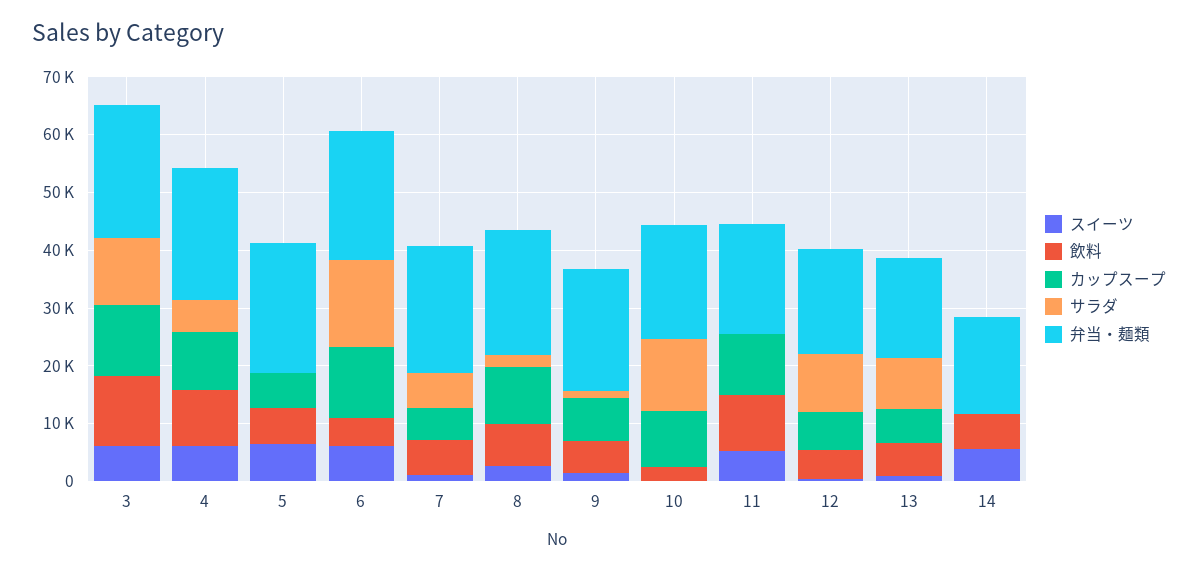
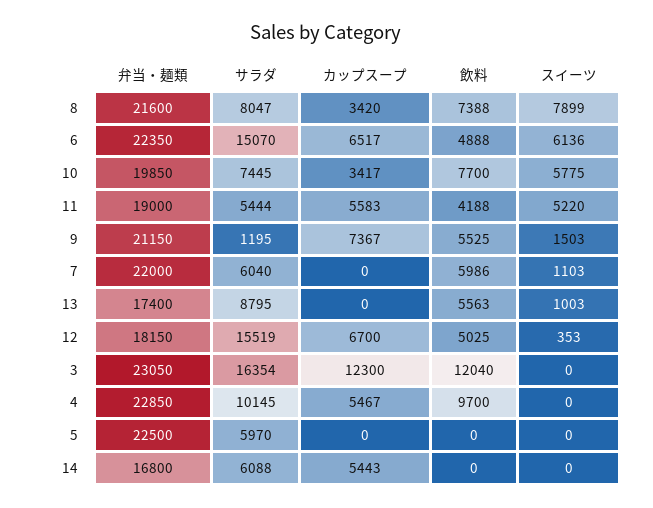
スイーツ, 3: 6000 -> 0
サラダ, 3: 12000 -> 16354
スイーツ, 4: 6000 -> 0
カップスープ, 4: 10000 -> 5467
サラダ, 4: 6000 -> 10145
スイーツ, 5: 6000 -> 0
飲料, 5: 6000 -> 0
カップスープ, 5: 6000 -> 0
サラダ, 5: 0 -> 5970
カップスープ, 6: 12000 -> 6517
カップスープ, 7: 6000 -> 0
スイーツ, 8: 2000 -> 7899
カップスープ, 8: 10000 -> 3420
サラダ, 8: 2000 -> 8047
スイーツ, 10: 0 -> 5775
飲料, 10: 2000 -> 7700
カップスープ, 10: 10000 -> 3417
サラダ, 10: 12000 -> 7445
飲料, 11: 10000 -> 4188
カップスープ, 11: 10000 -> 5583
サラダ, 11: 0 -> 5444
サラダ, 12: 10000 -> 15519
カップスープ, 13: 6000 -> 0
スイーツ, 14: 6000 -> 0
飲料, 14: 6000 -> 0
カップスープ, 14: 0 -> 5443
サラダ, 14: 0 -> 6088

